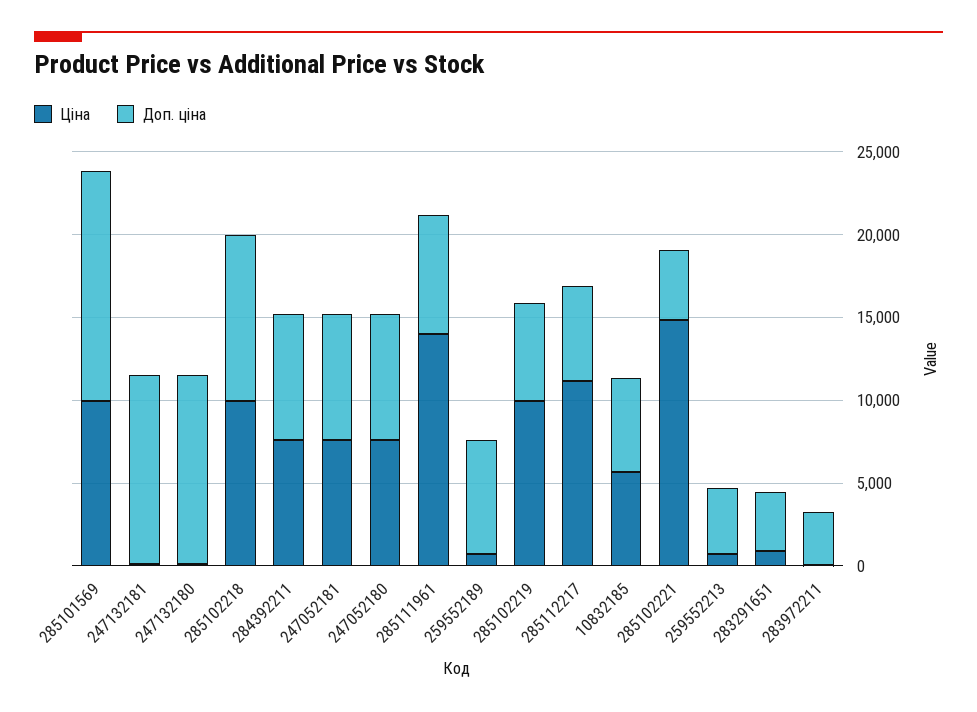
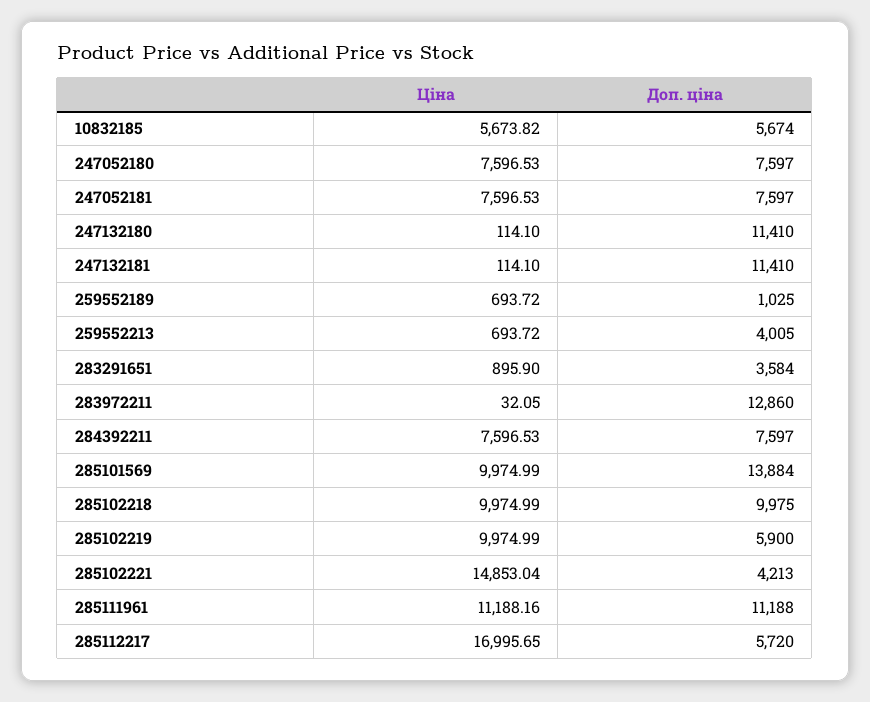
Ціна, 285111961: 14000 -> 11188.16
Доп. ціна, 285111961: 7000 -> 11188
Доп. ціна, 259552189: 7000 -> 1025
Ціна, 285112217: 11000 -> 16995.65
Доп. ціна, 283972211: 3000 -> 12860

